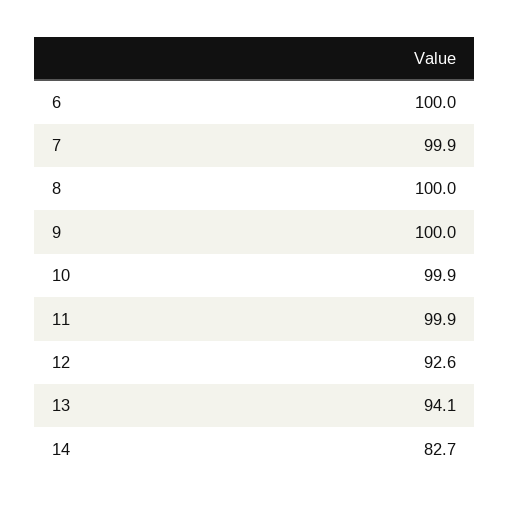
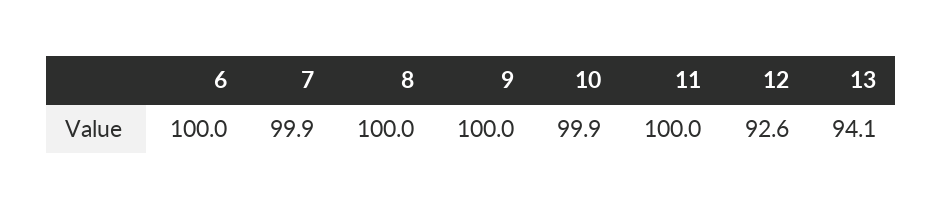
11: 99.9 -> 100
14: 82.7 -> none

